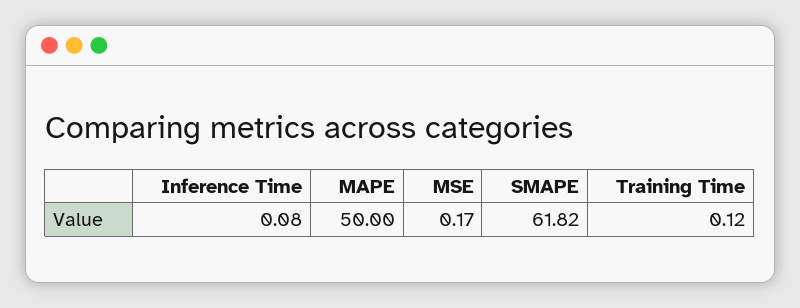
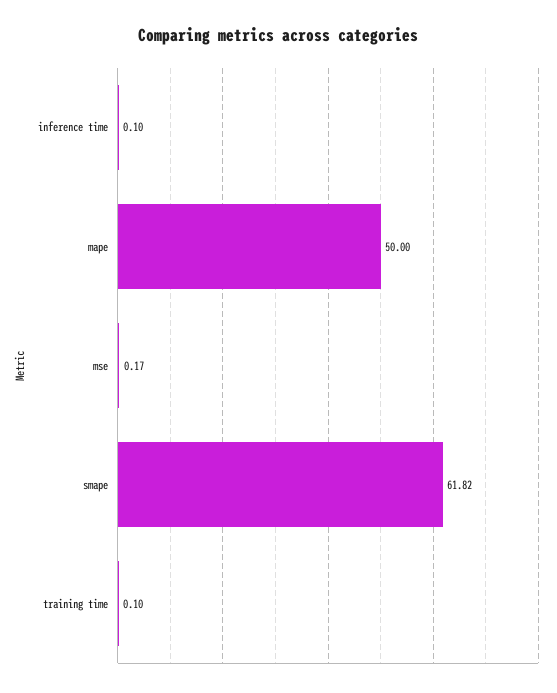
Inference Time: 0.08 -> 0.1
Training Time: 0.12 -> 0.1

